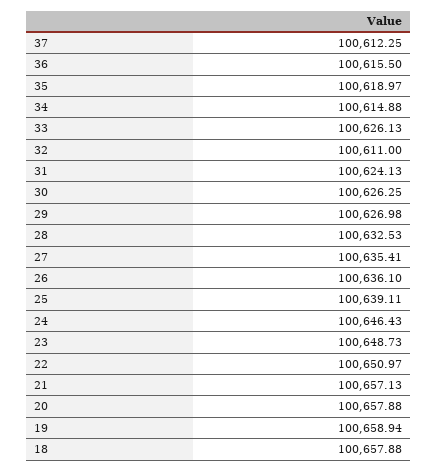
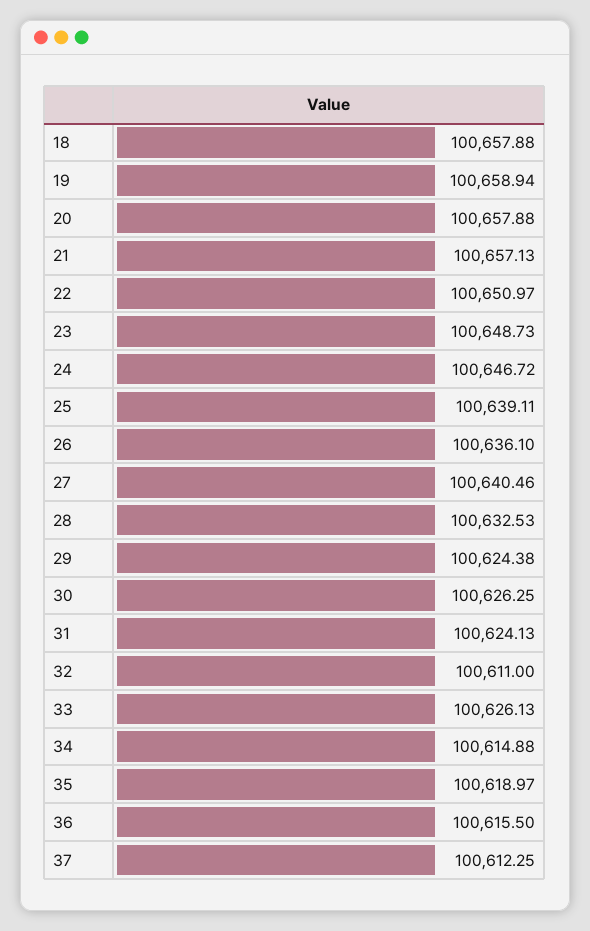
29: 100626.98 -> 100624.38
27: 100635.41 -> 100640.46
24: 100646.43 -> 100646.72

